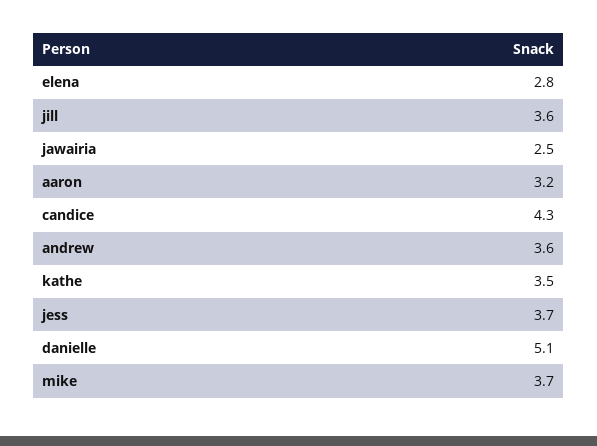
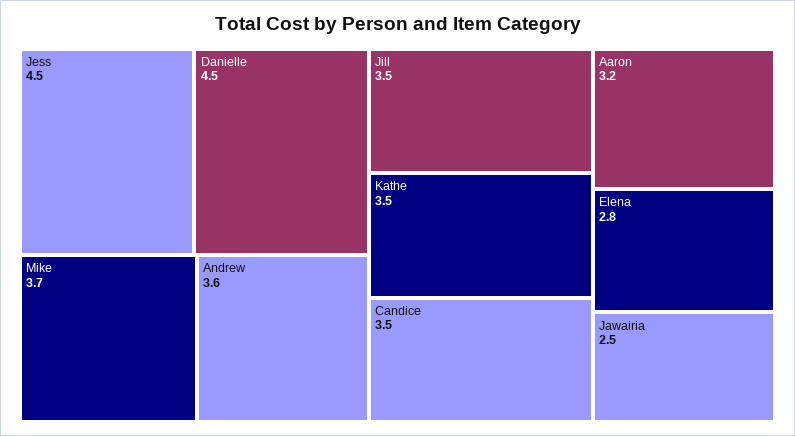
jill: 3.6 -> 3.5
candice: 4.3 -> 3.5
jess: 3.7 -> 4.5
danielle: 5.1 -> 4.5

